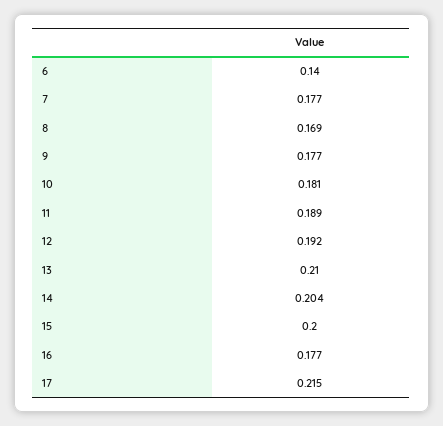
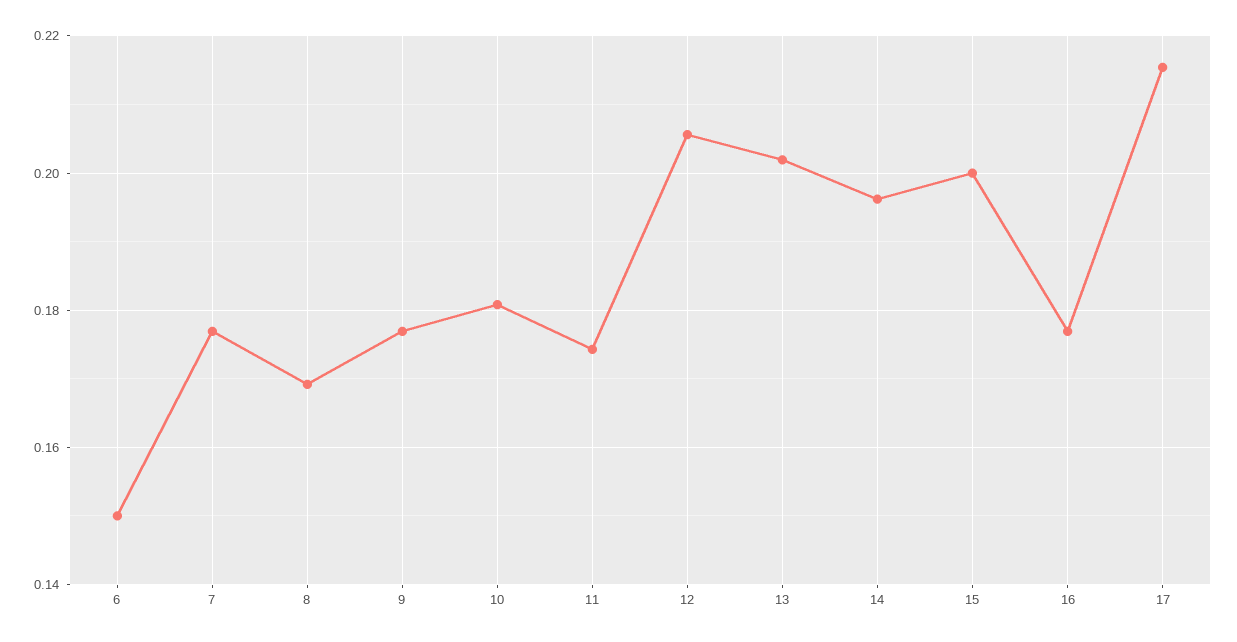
6: 0.14 -> 0.15
11: 0.189 -> 0.174
12: 0.192 -> 0.206
13: 0.21 -> 0.202
14: 0.204 -> 0.196

